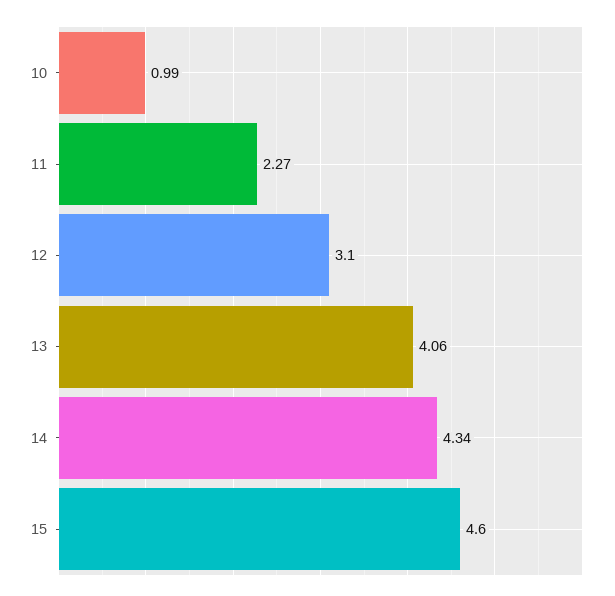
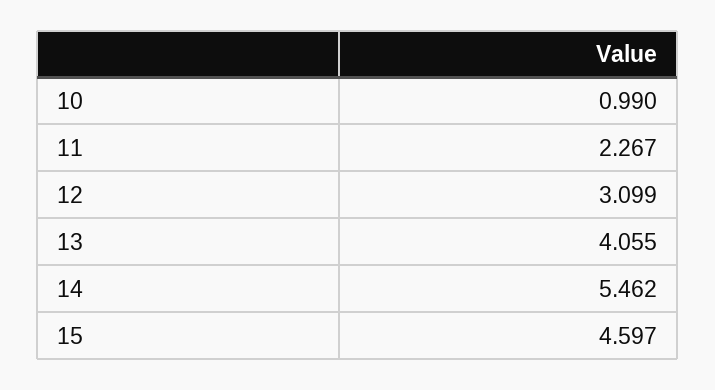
14: 4.34 -> 5.462

